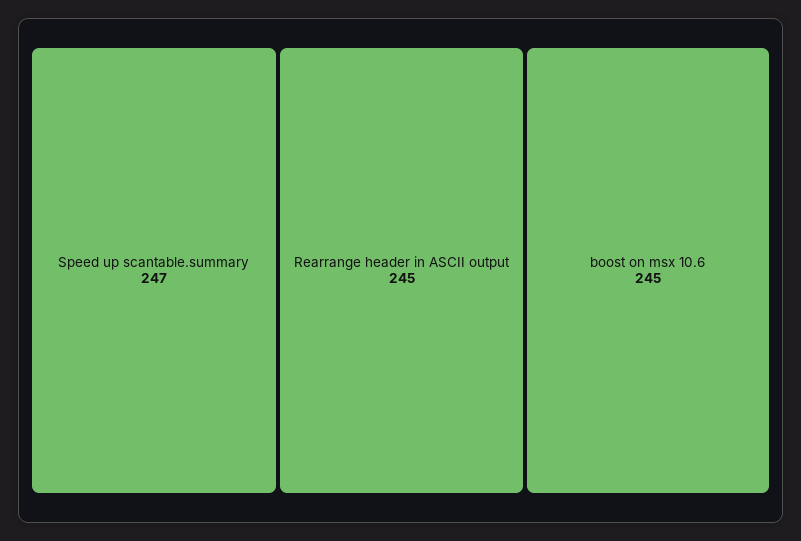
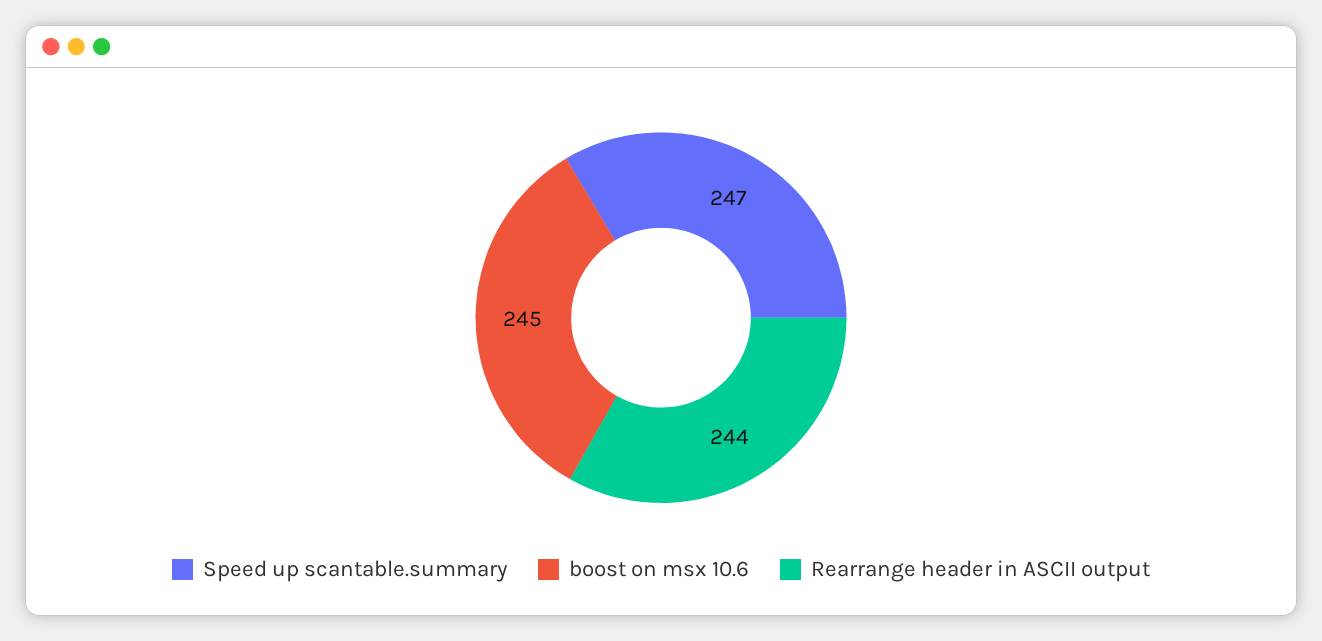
Rearrange header in ASCII output: 245 -> 244

